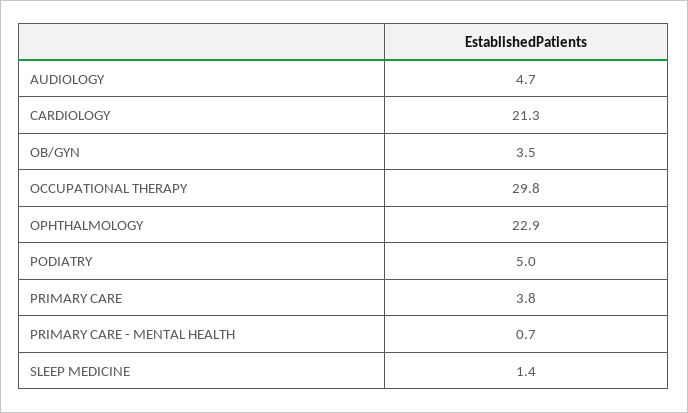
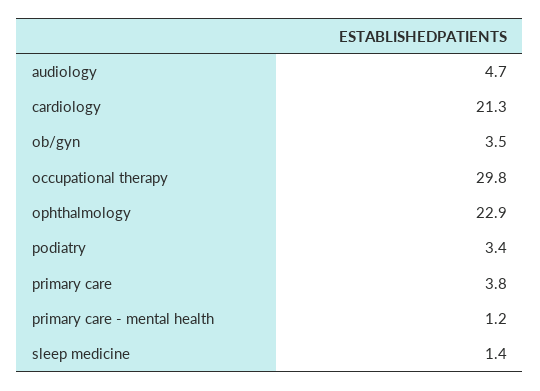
PODIATRY: 5 -> 3.4
PRIMARY CARE - MENTAL HEALTH: 0.7 -> 1.2

